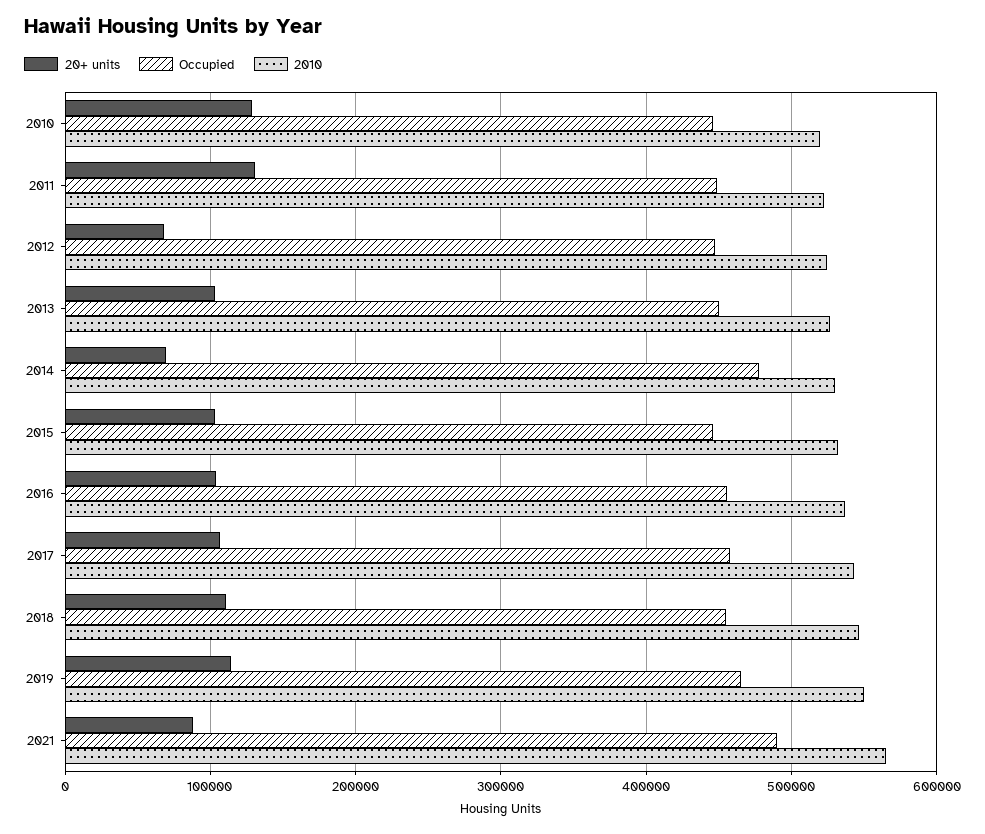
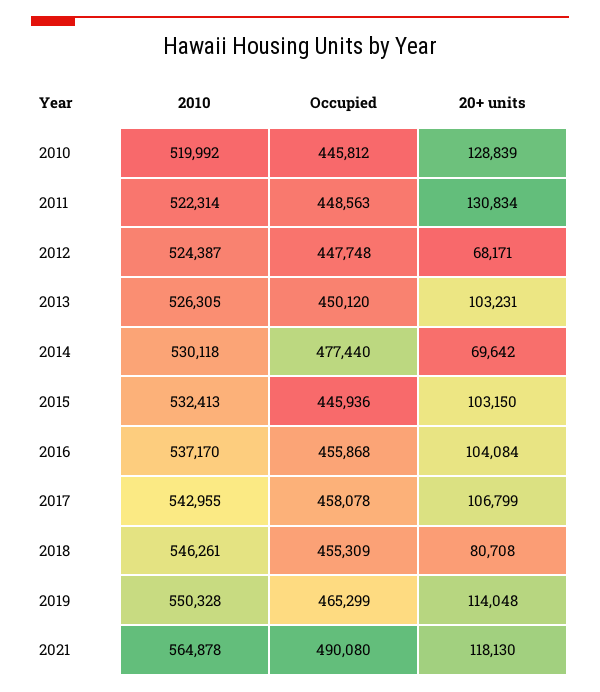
20+ units, 2018: 110000 -> 80708
20+ units, 2021: 90000 -> 118130

